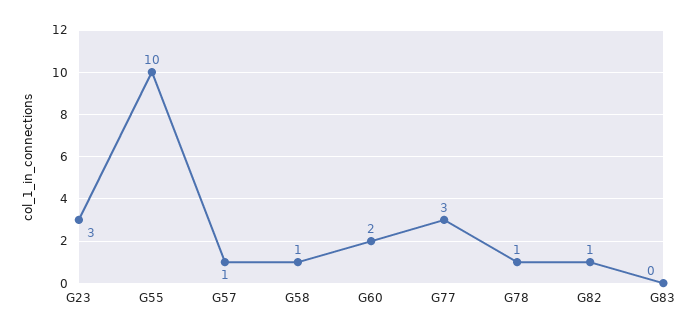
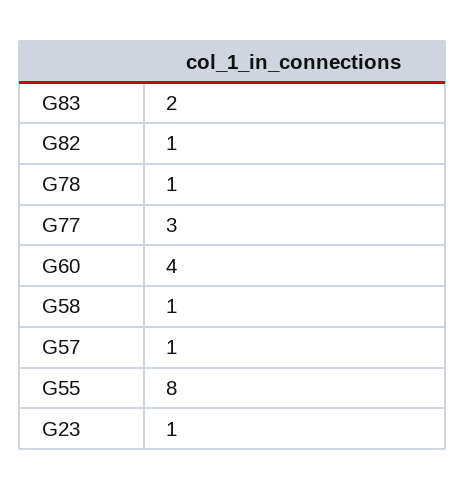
G23: 3 -> 1
G55: 10 -> 8
G60: 2 -> 4
G83: 0 -> 2

